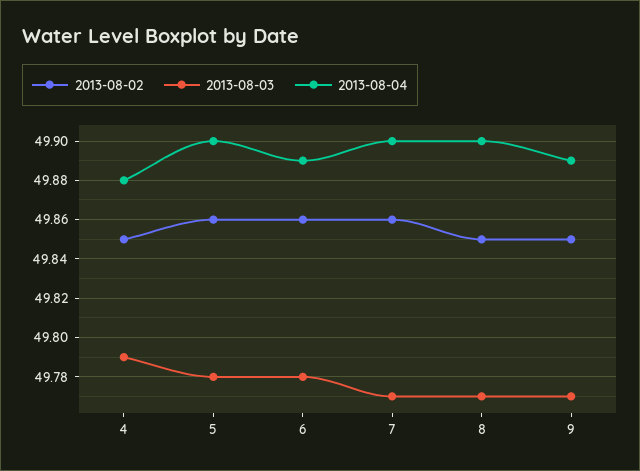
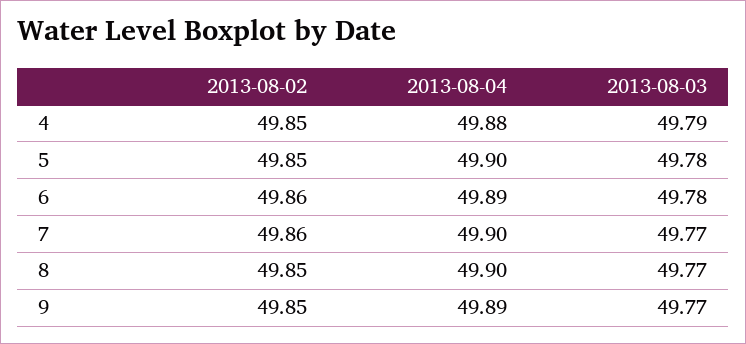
2013-08-02, 5: 49.86 -> 49.85

